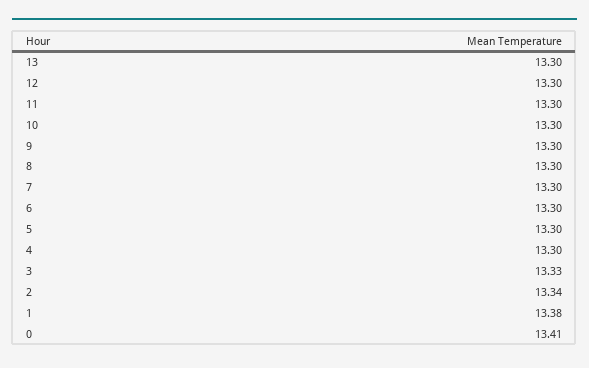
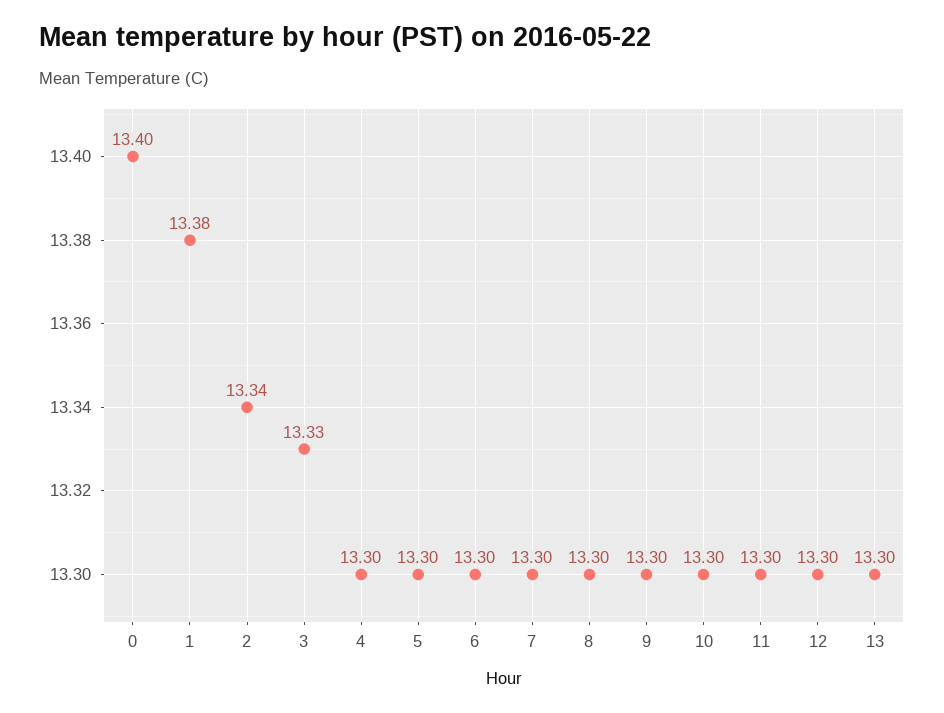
0: 13.41 -> 13.4

